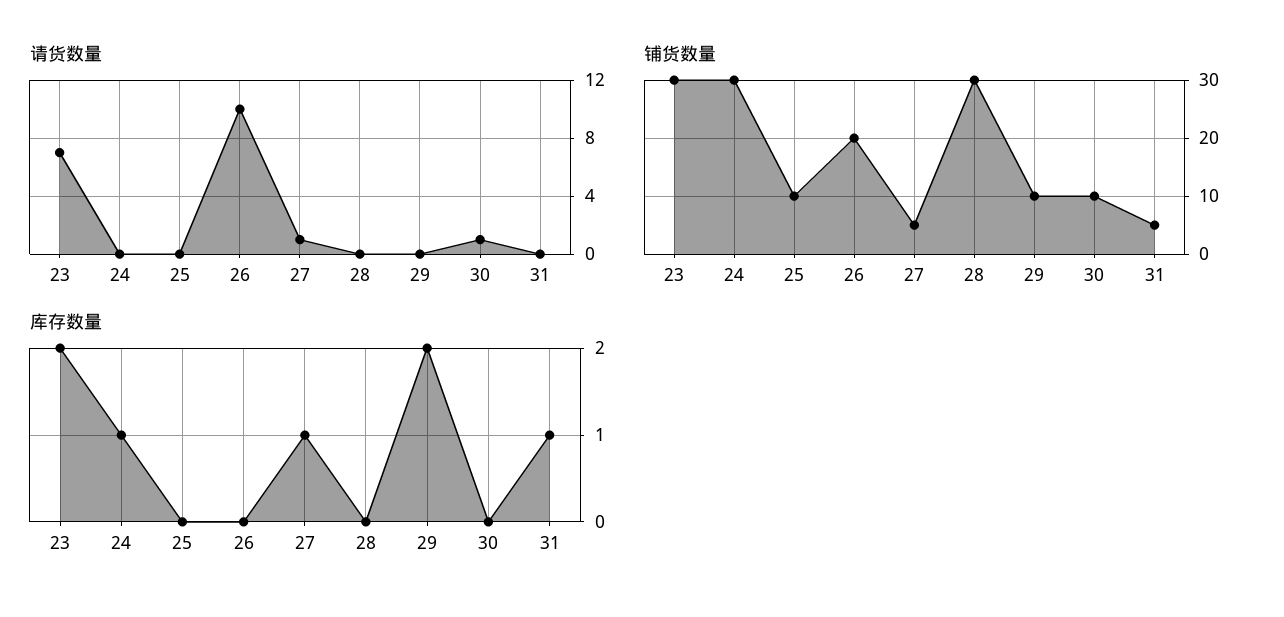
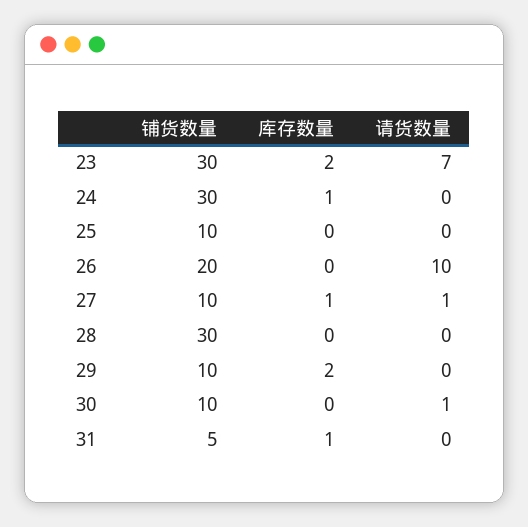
铺货数量, 27: 5 -> 10

